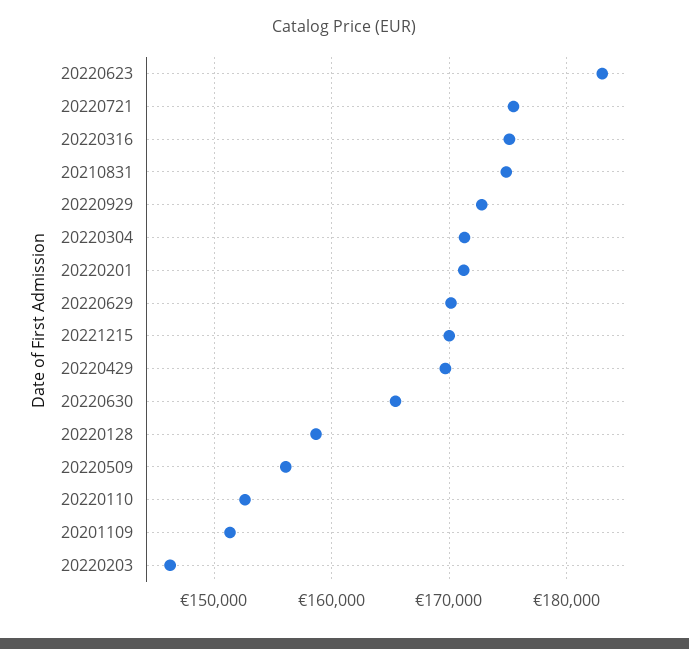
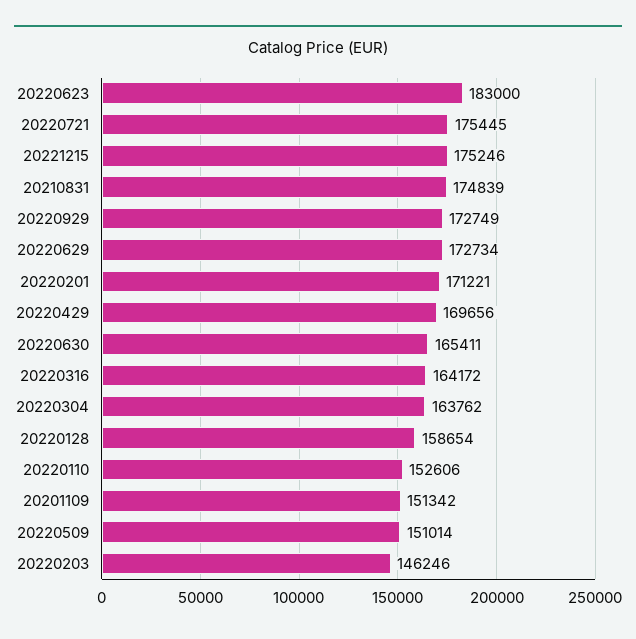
20220316: 175000 -> 164172
20220304: 171000 -> 163762
20220629: 170000 -> 172734
20221215: 170000 -> 175246
20220509: 156000 -> 151014

